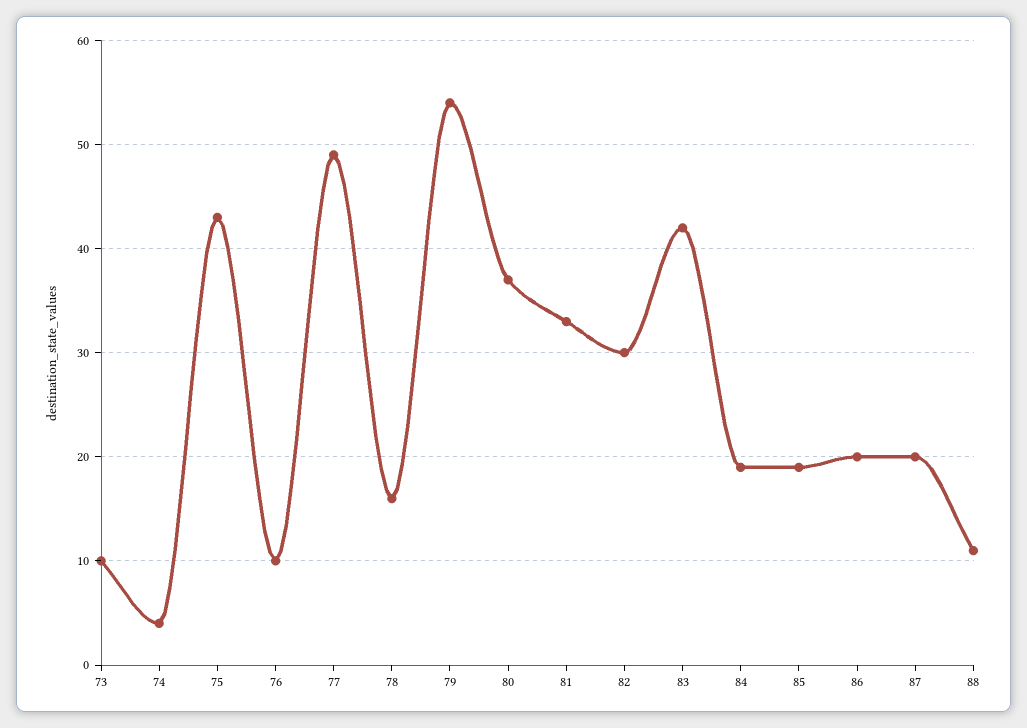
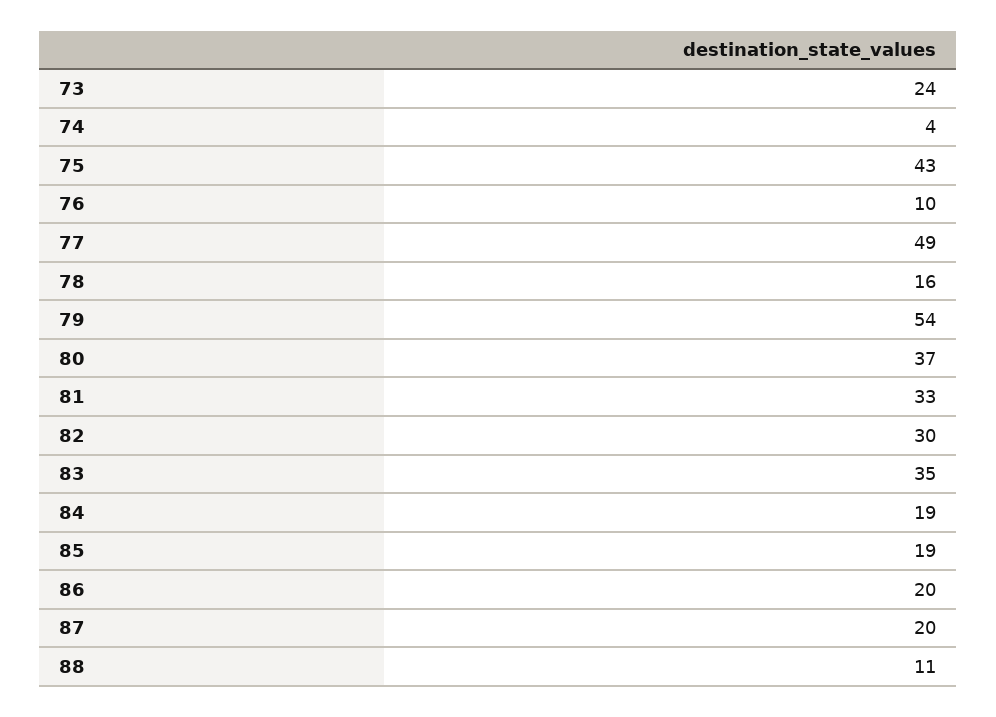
73: 10 -> 24
83: 42 -> 35

